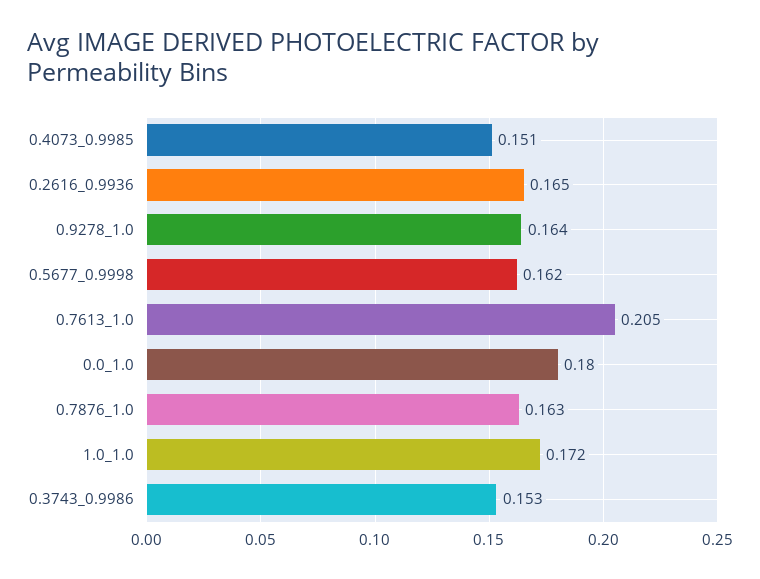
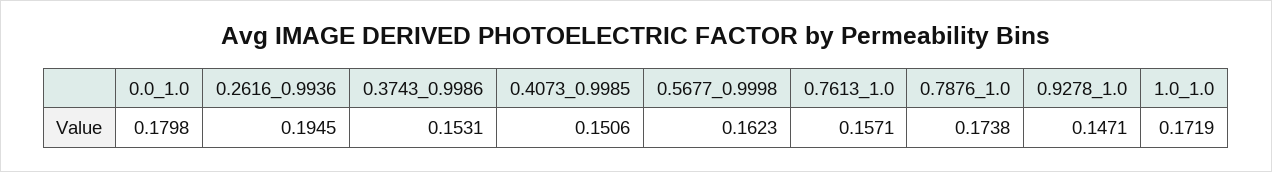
0.2616_0.9936: 0.165 -> 0.1945
0.9278_1.0: 0.164 -> 0.1471
0.7613_1.0: 0.205 -> 0.1571
0.7876_1.0: 0.163 -> 0.1738

